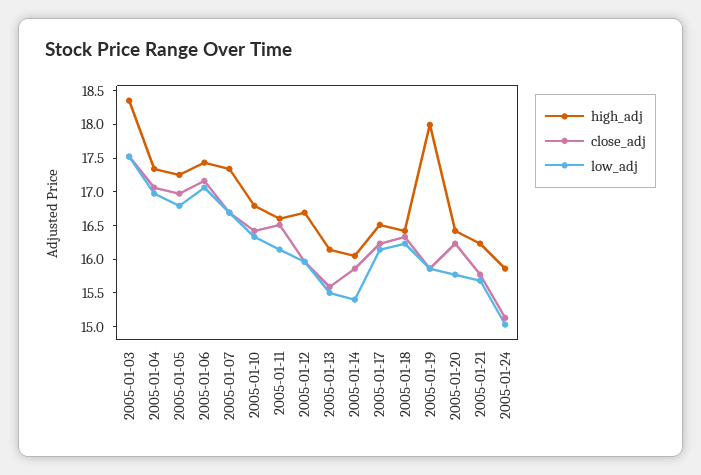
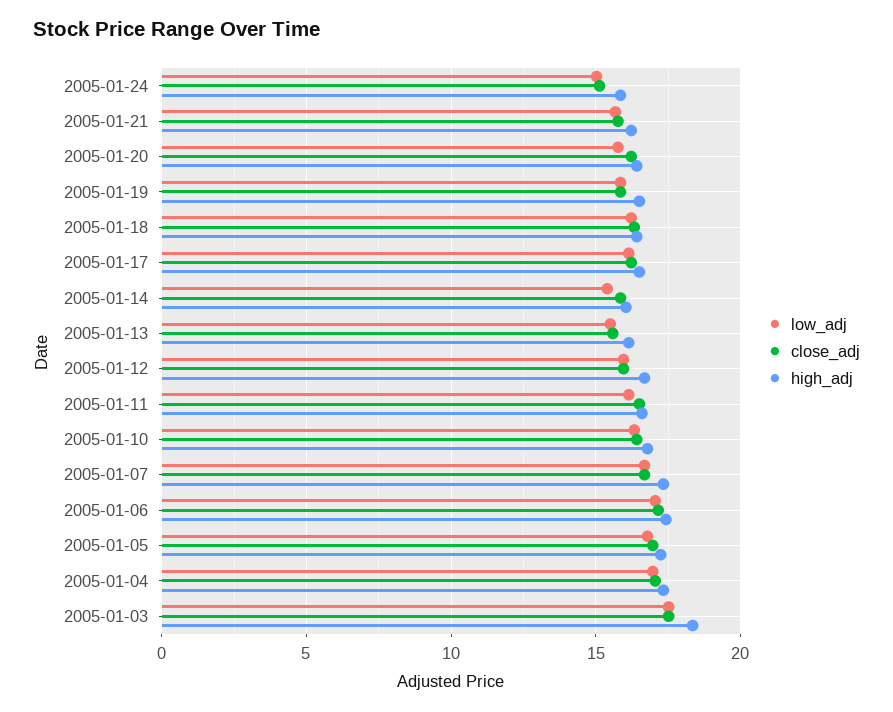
high_adj, 2005-01-19: 18 -> 16.5

